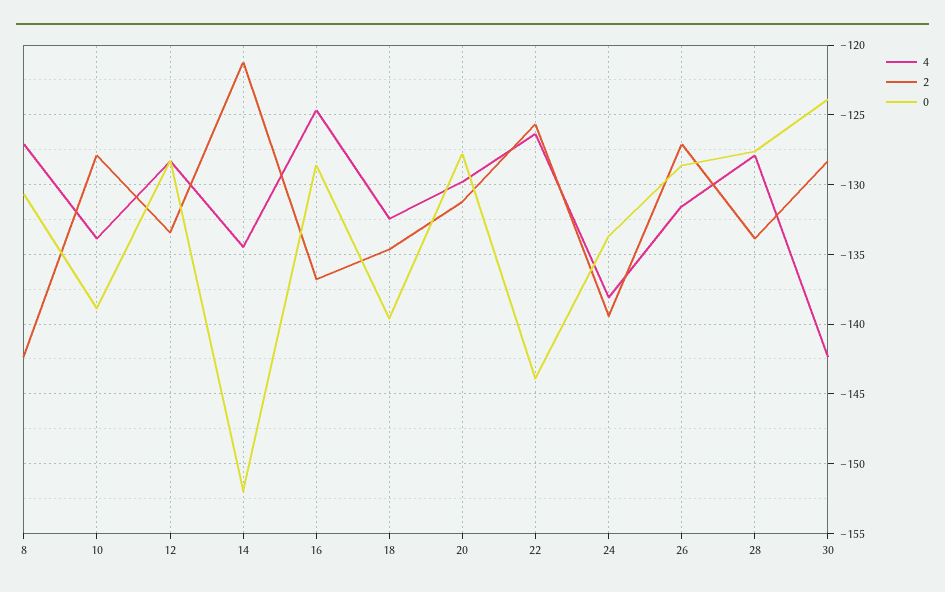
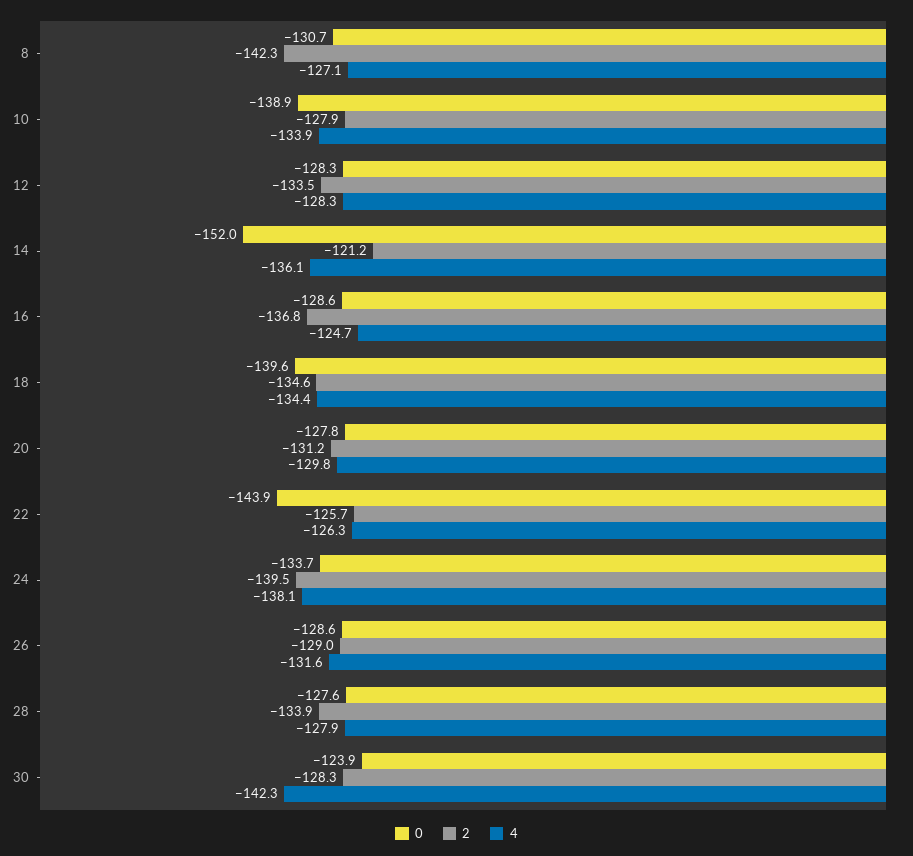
4, 14: -134.5 -> -136.1
4, 18: -132.5 -> -134.4
2, 26: -127 -> -129

